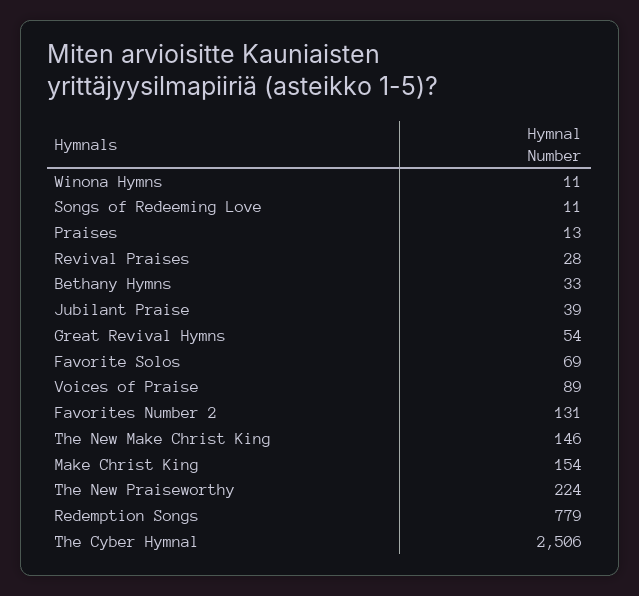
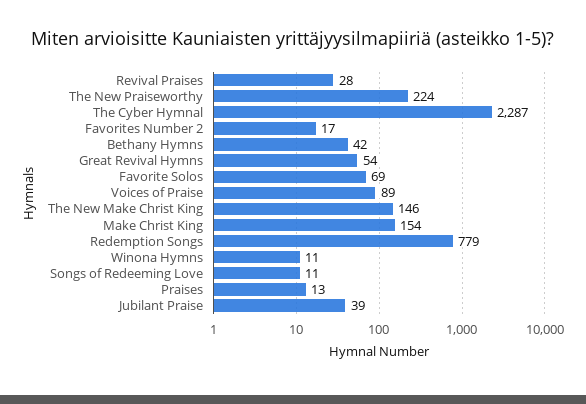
Bethany Hymns: 33 -> 42
Favorites Number 2: 131 -> 17
The Cyber Hymnal: 2506 -> 2287

